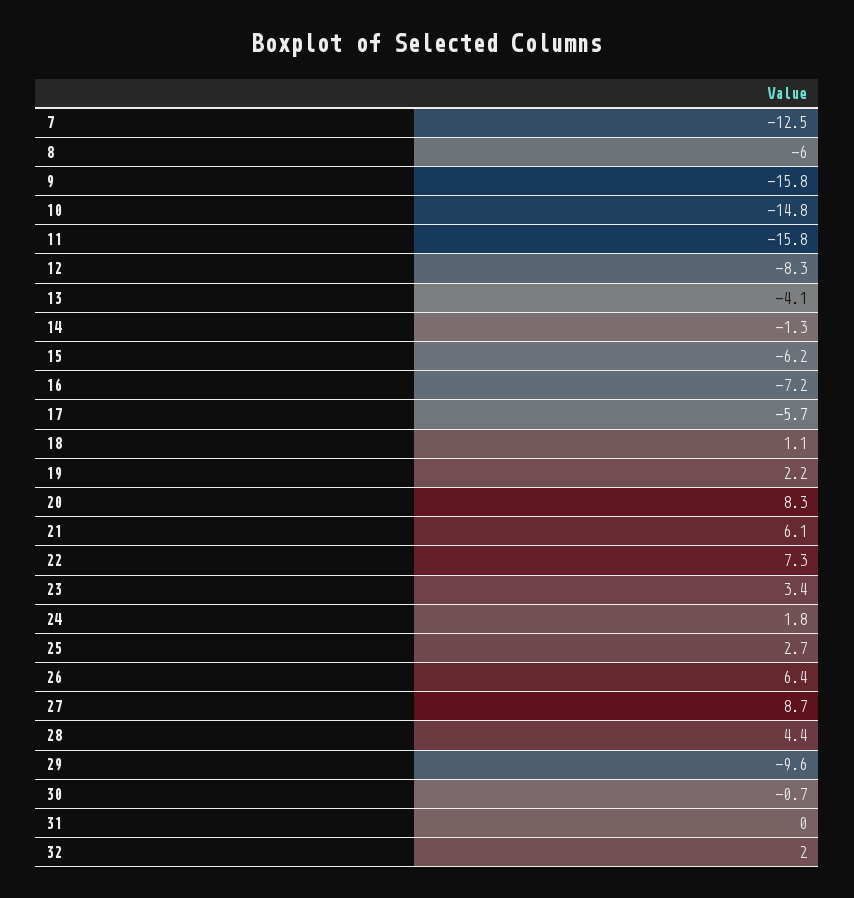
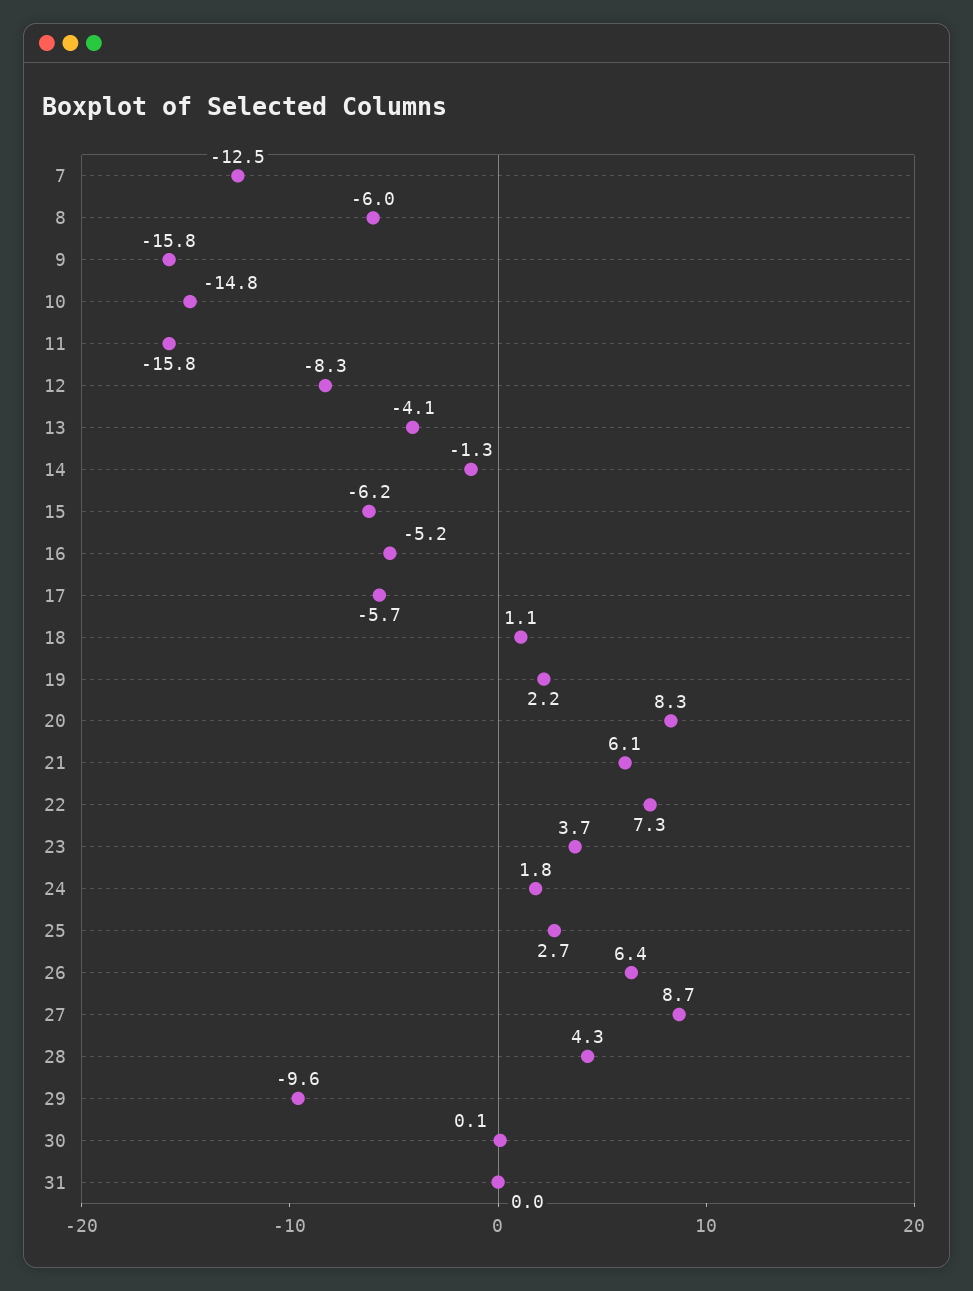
16: -7.2 -> -5.2
23: 3.4 -> 3.7
28: 4.4 -> 4.3
30: -0.7 -> 0.1
32: 2 -> none

